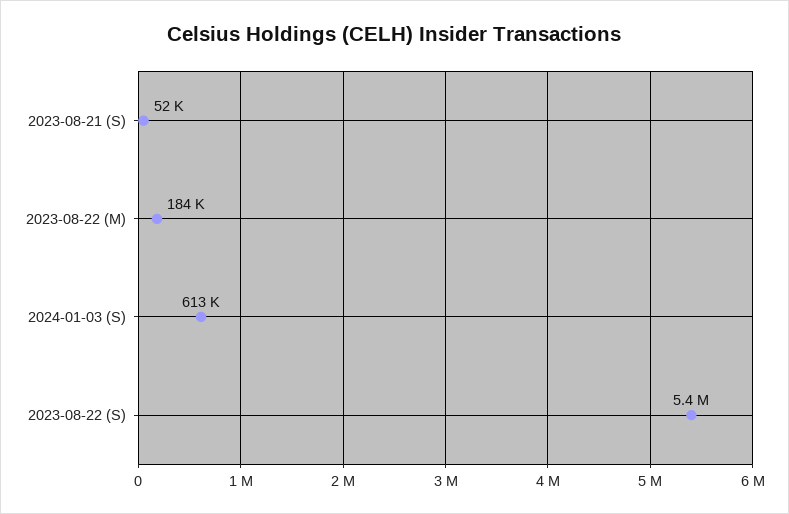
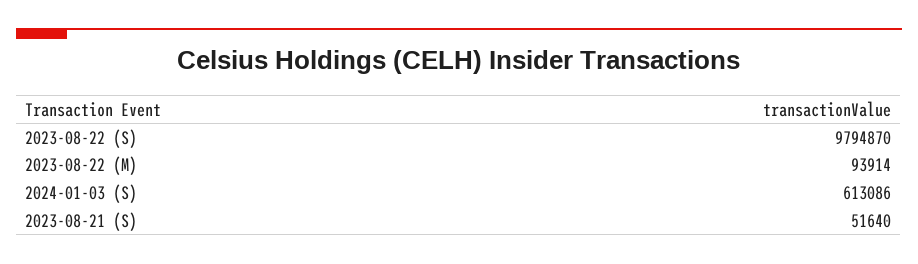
2023-08-22 (M): 184000 -> 93914
2023-08-22 (S): 5400000 -> 9794870

